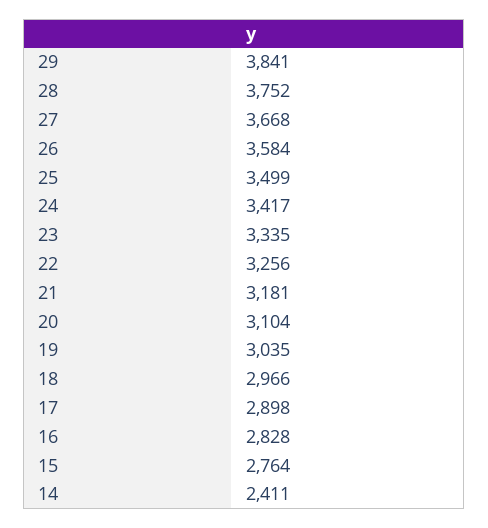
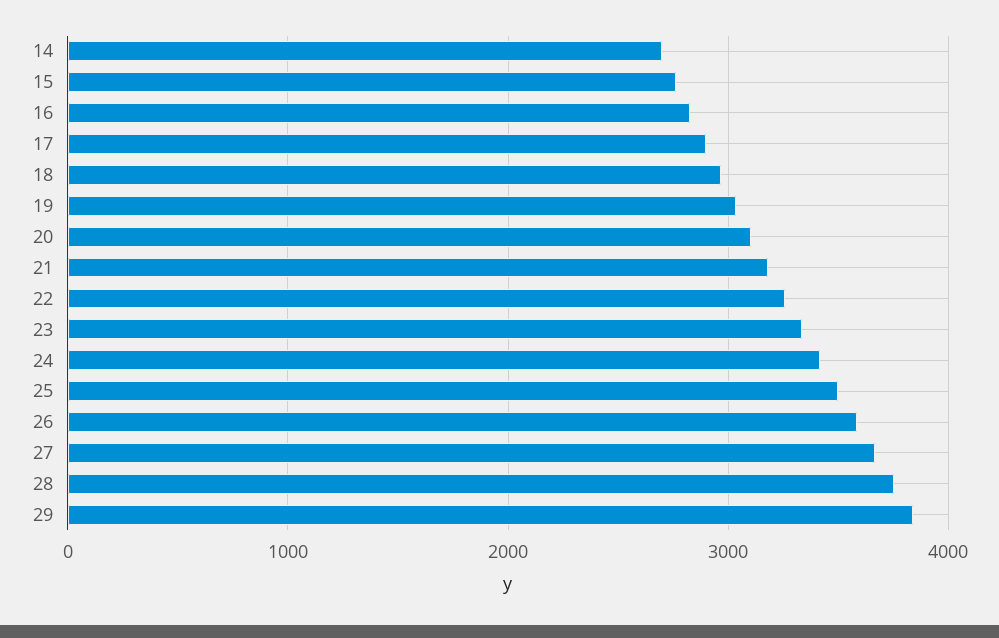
14: 2411 -> 2700

